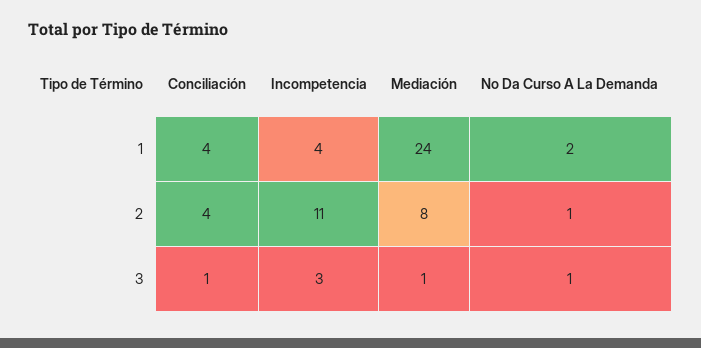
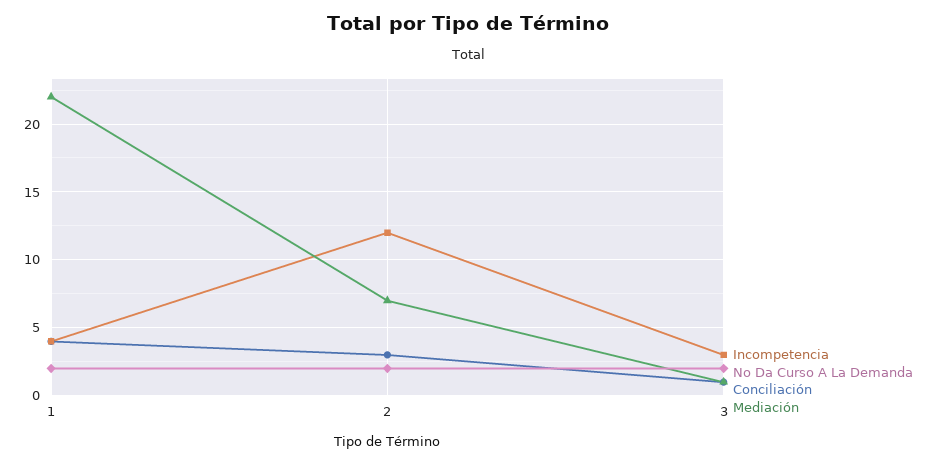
Mediación, 1: 24 -> 22
Conciliación, 2: 4 -> 3
Incompetencia, 2: 11 -> 12
Mediación, 2: 8 -> 7
No Da Curso A La Demanda, 2: 1 -> 2
No Da Curso A La Demanda, 3: 1 -> 2

